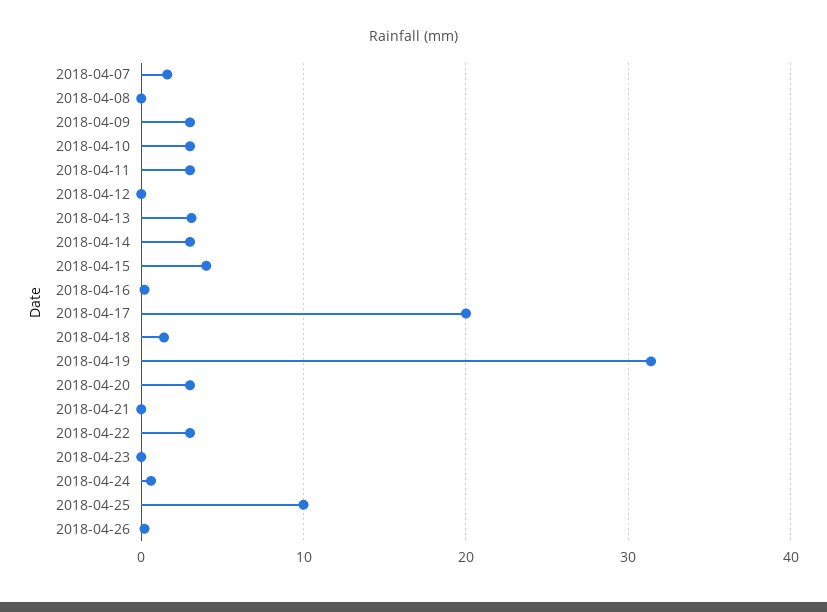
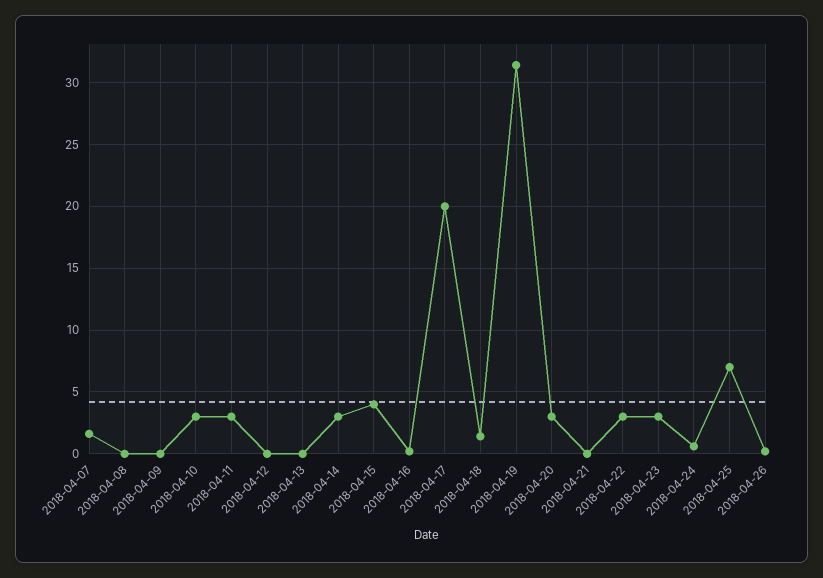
2018-04-09: 3 -> 0
2018-04-13: 3 -> 0
2018-04-23: 0 -> 3
2018-04-25: 10 -> 7

